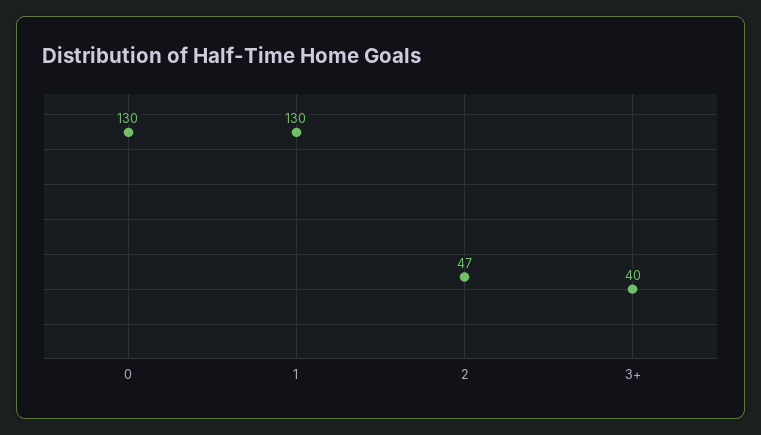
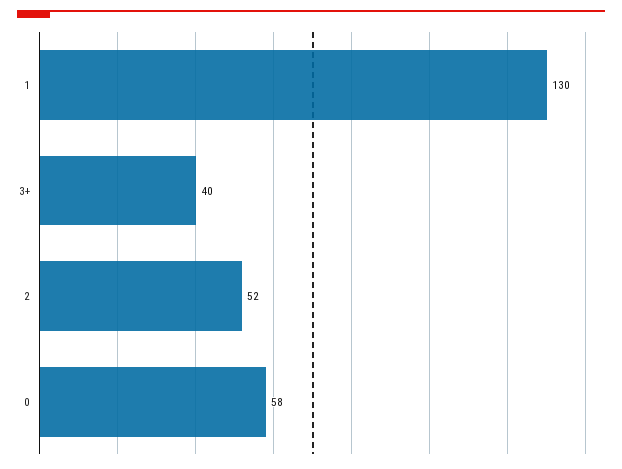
0: 130 -> 58
2: 47 -> 52

